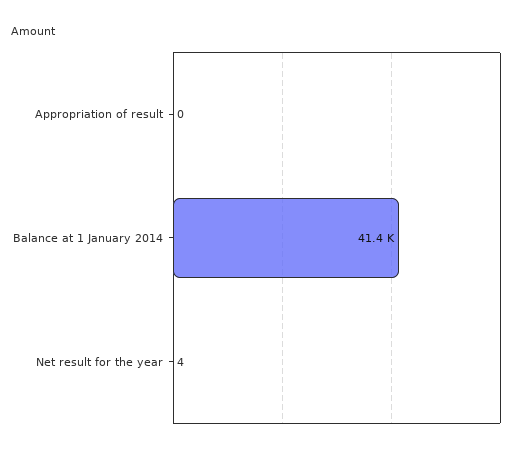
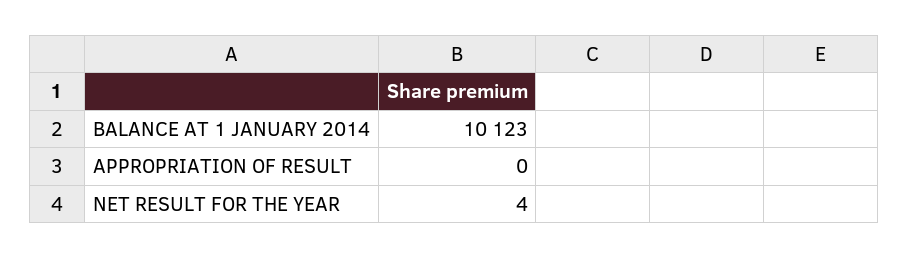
Balance at 1 January 2014: 41400 -> 10123

